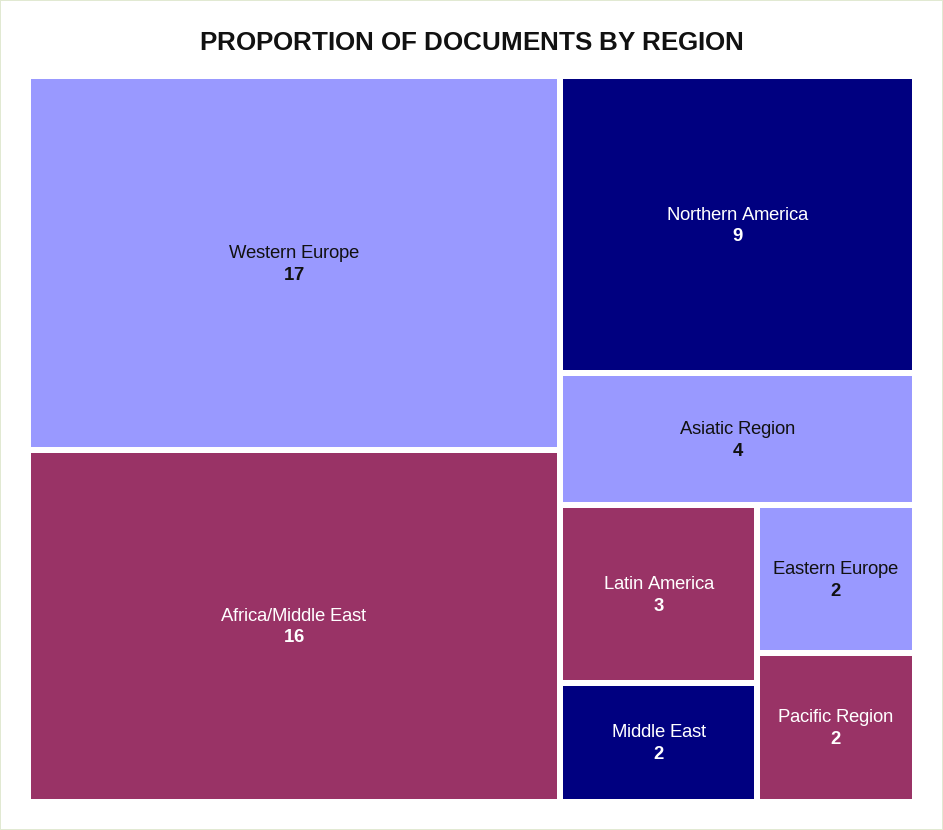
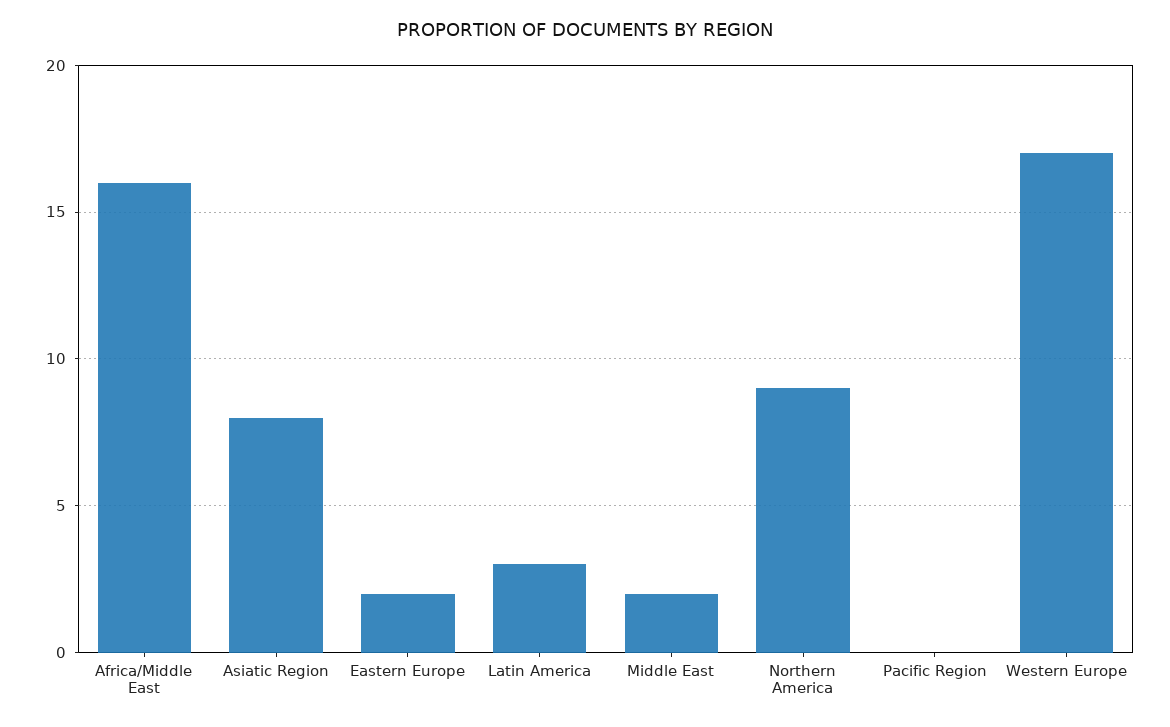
Asiatic Region: 4 -> 8
Pacific Region: 2 -> 0

